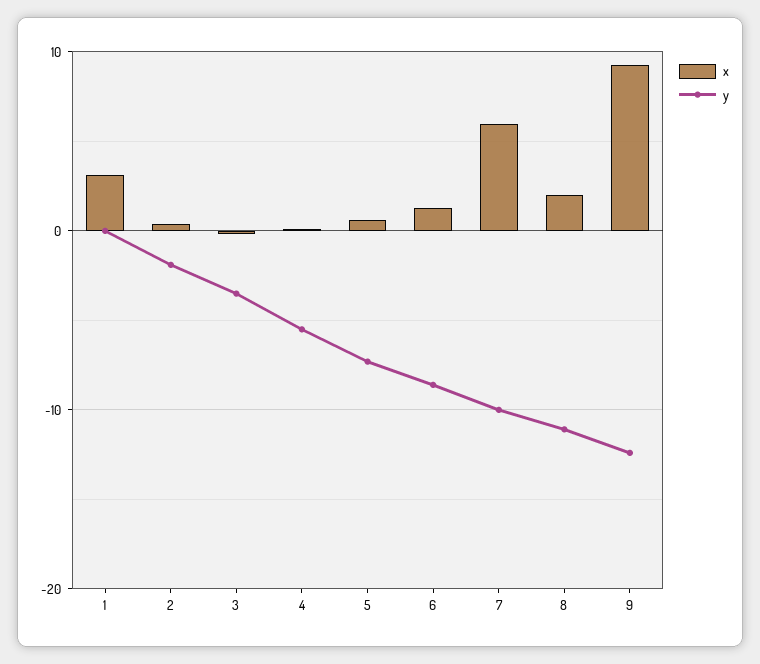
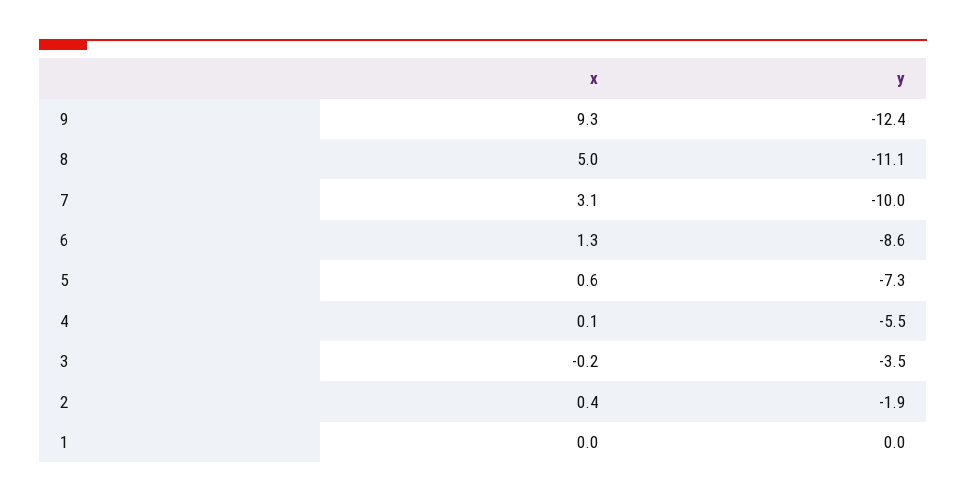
x, 1: 3 -> 0
x, 7: 6 -> 3.1
x, 8: 2 -> 5

